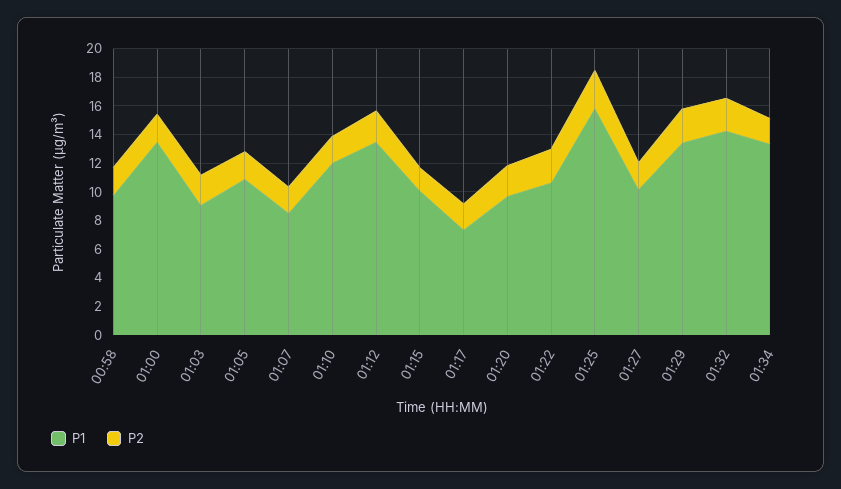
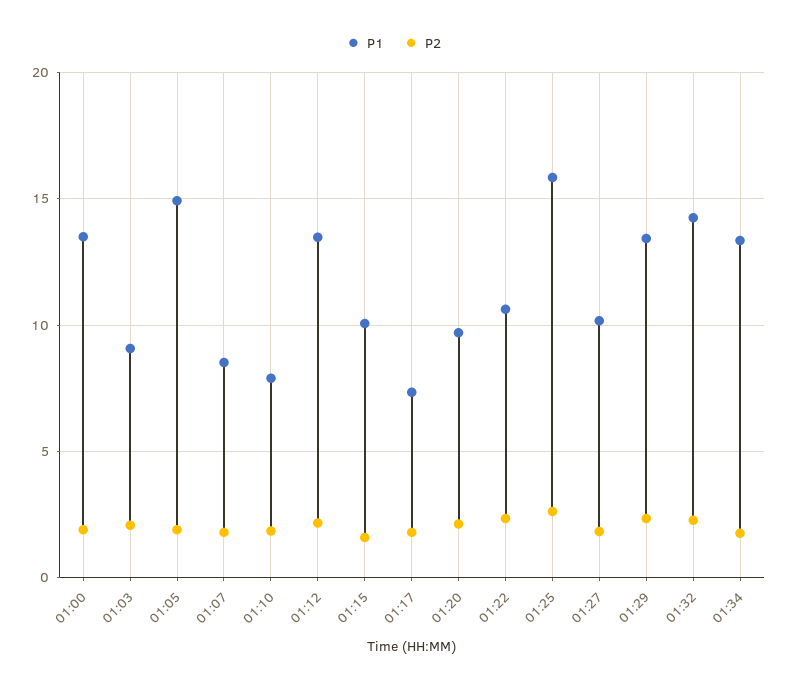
P1, 00:58: 10 -> none
P2, 00:58: 2 -> none
P1, 01:05: 11 -> 15
P1, 01:10: 12 -> 8

